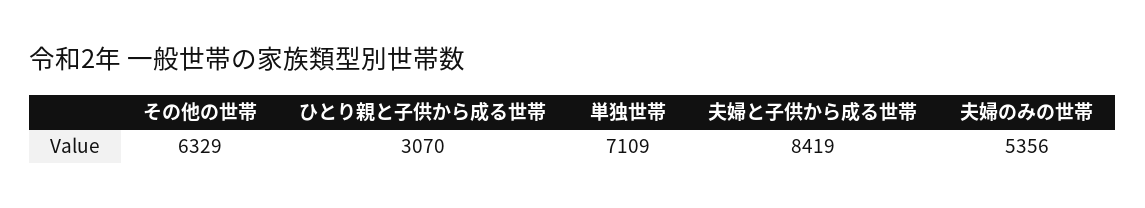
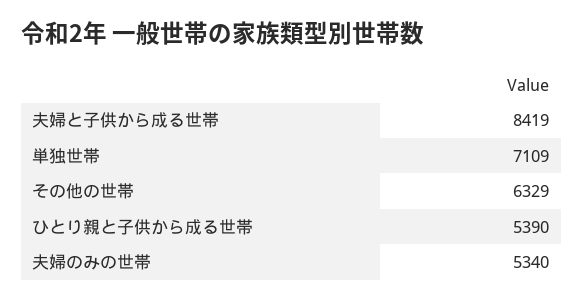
ひとり親と子供から成る世帯: 3070 -> 5390
夫婦のみの世帯: 5356 -> 5340

